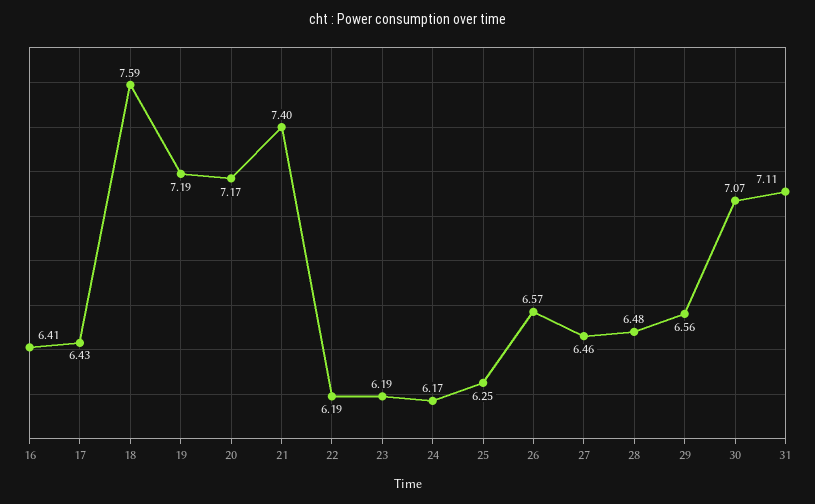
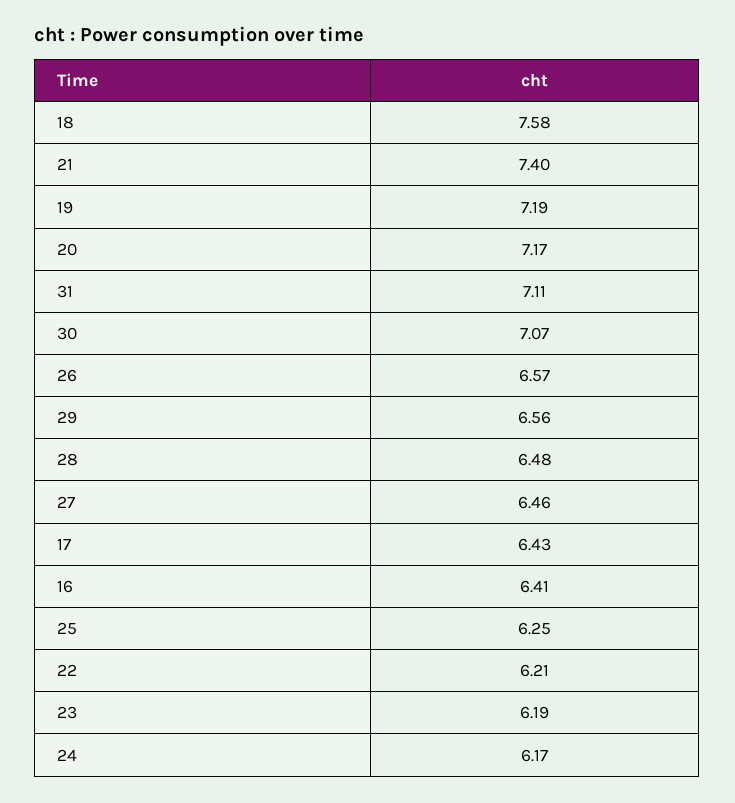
18: 7.59 -> 7.58
22: 6.19 -> 6.21

